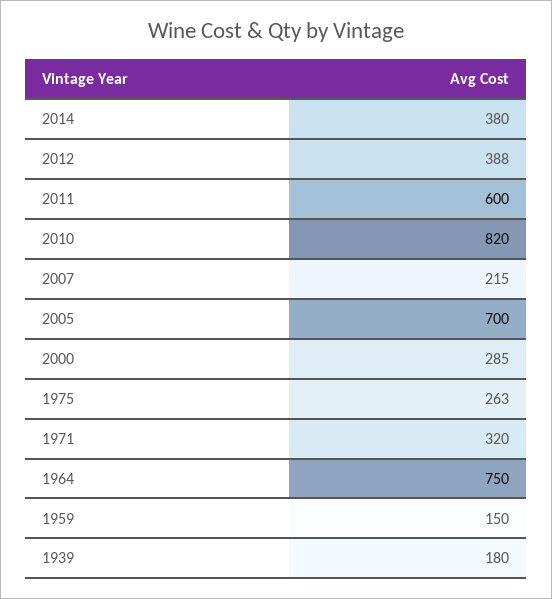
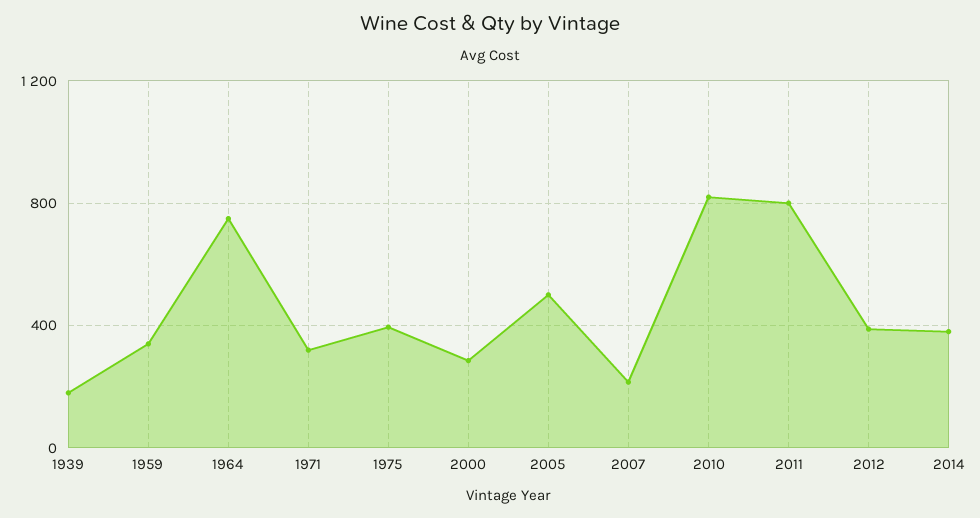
2011: 600 -> 800
2005: 700 -> 500
1975: 263 -> 400
1959: 150 -> 350

